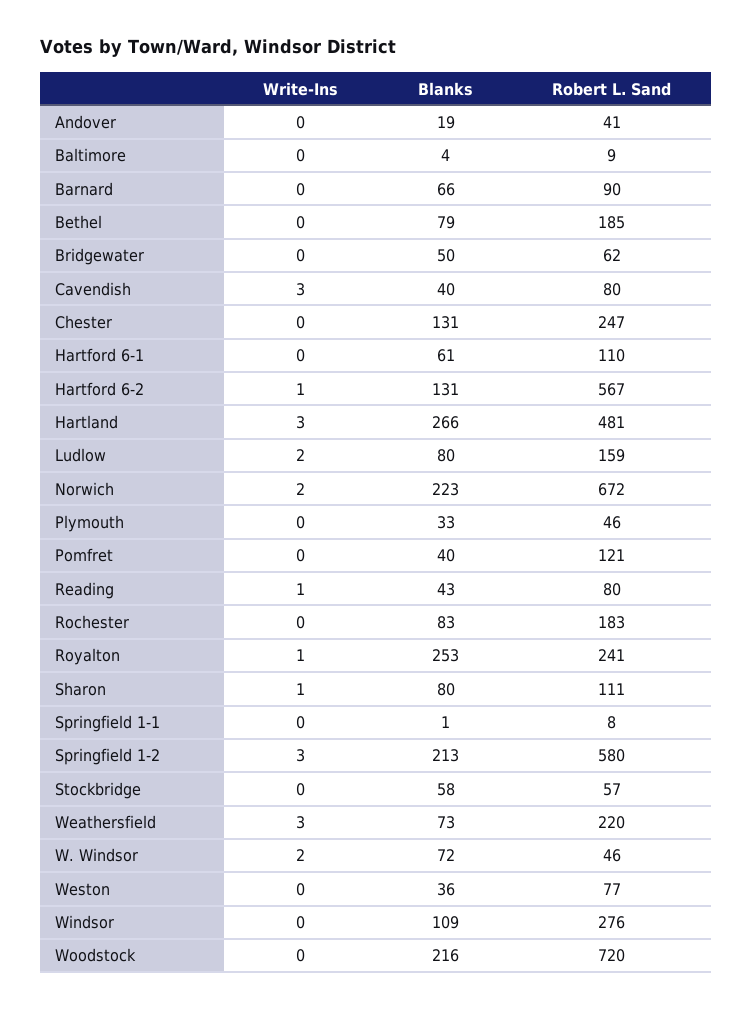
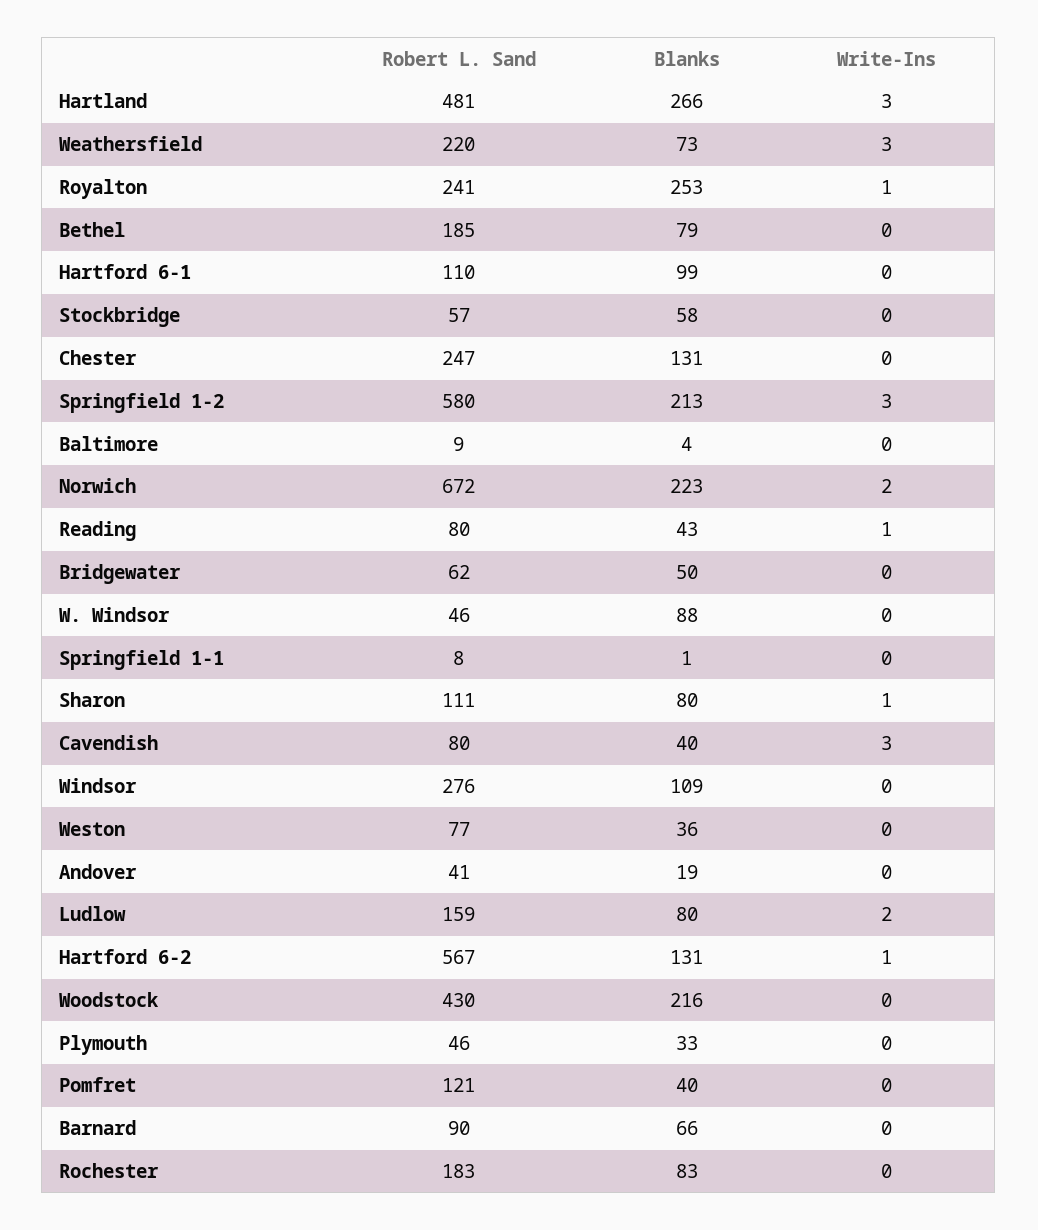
Blanks, Hartford 6-1: 61 -> 99
Write-Ins, W. Windsor: 2 -> 0
Blanks, W. Windsor: 72 -> 88
Robert L. Sand, Woodstock: 720 -> 430

